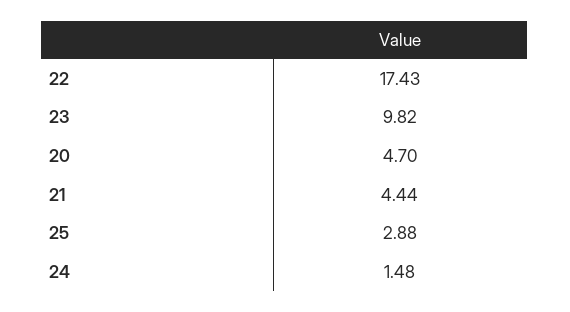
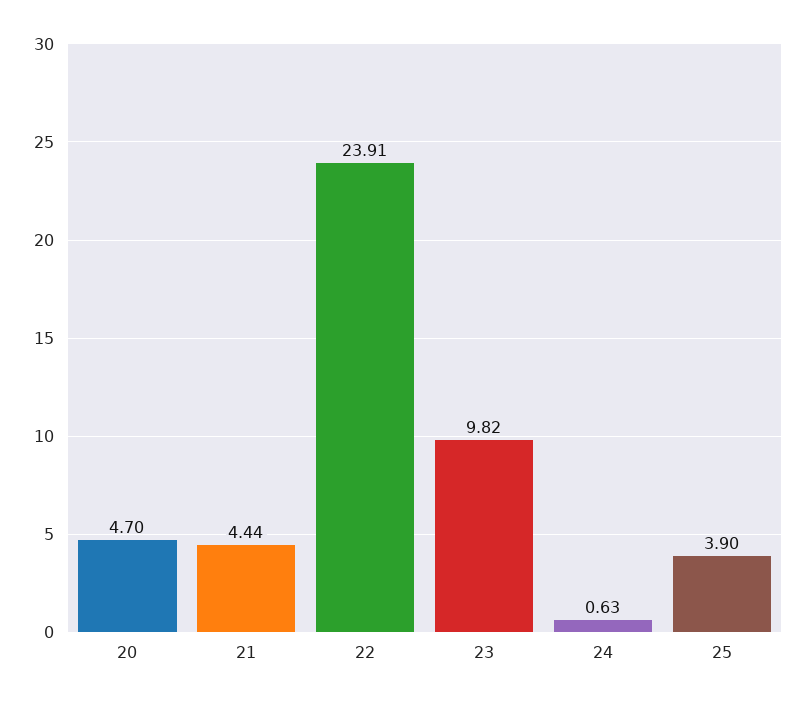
22: 17.43 -> 23.91
25: 2.88 -> 3.9
24: 1.48 -> 0.63

